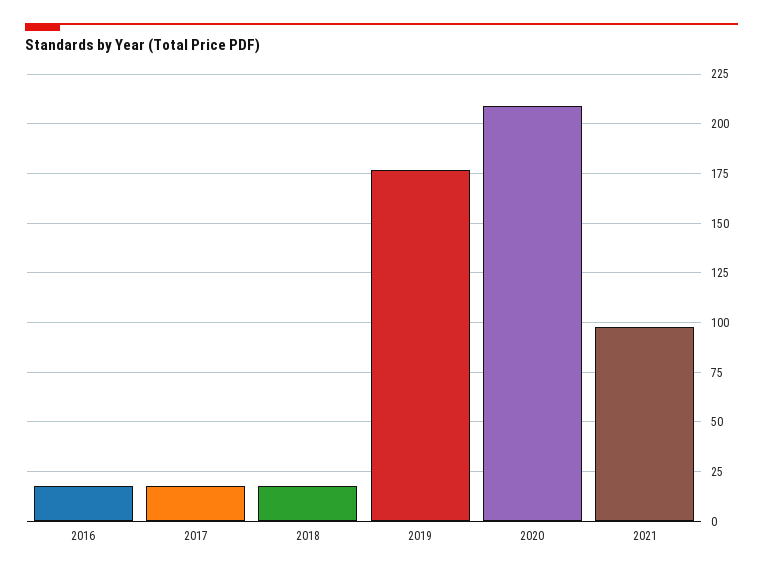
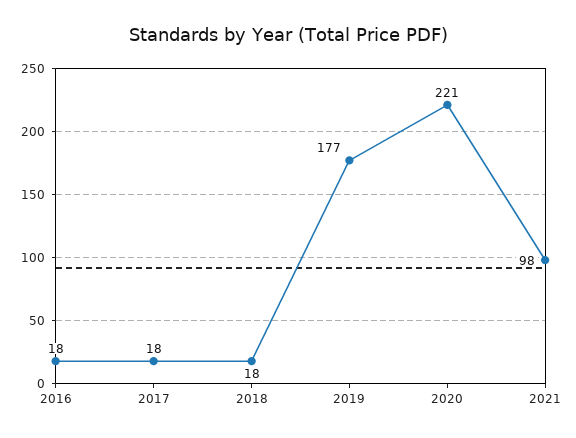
2020: 210 -> 221

